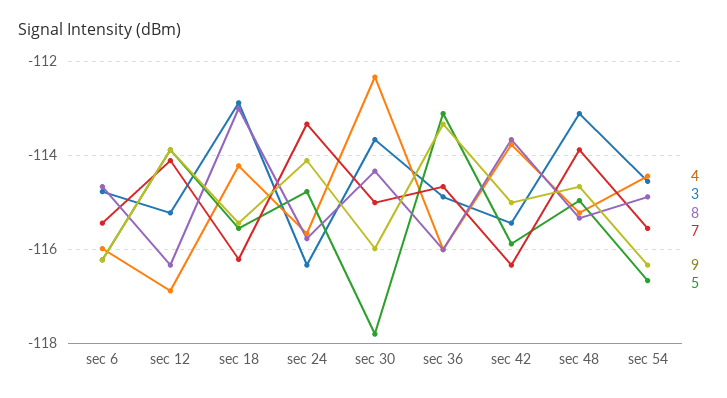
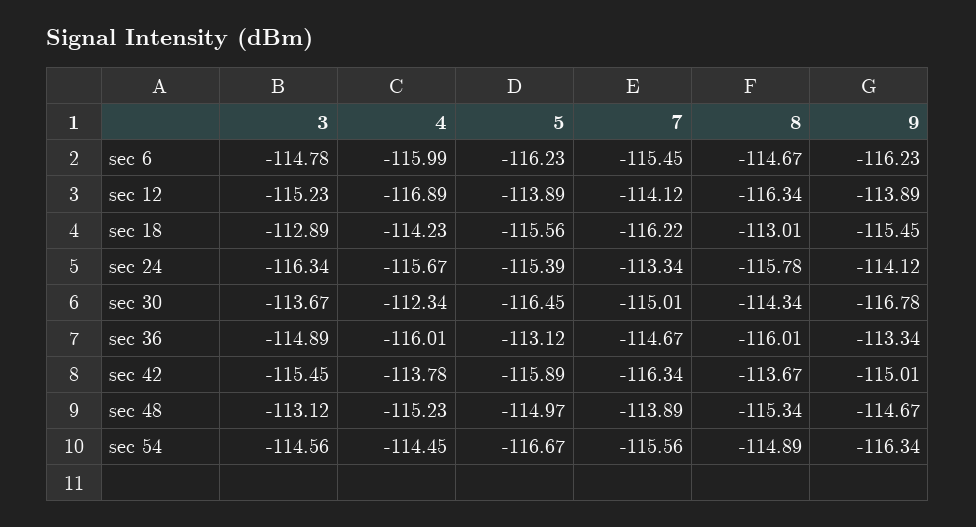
5, sec 24: -114.8 -> -115.39
9, sec 30: -116 -> -116.78
5, sec 30: -117.8 -> -116.45

